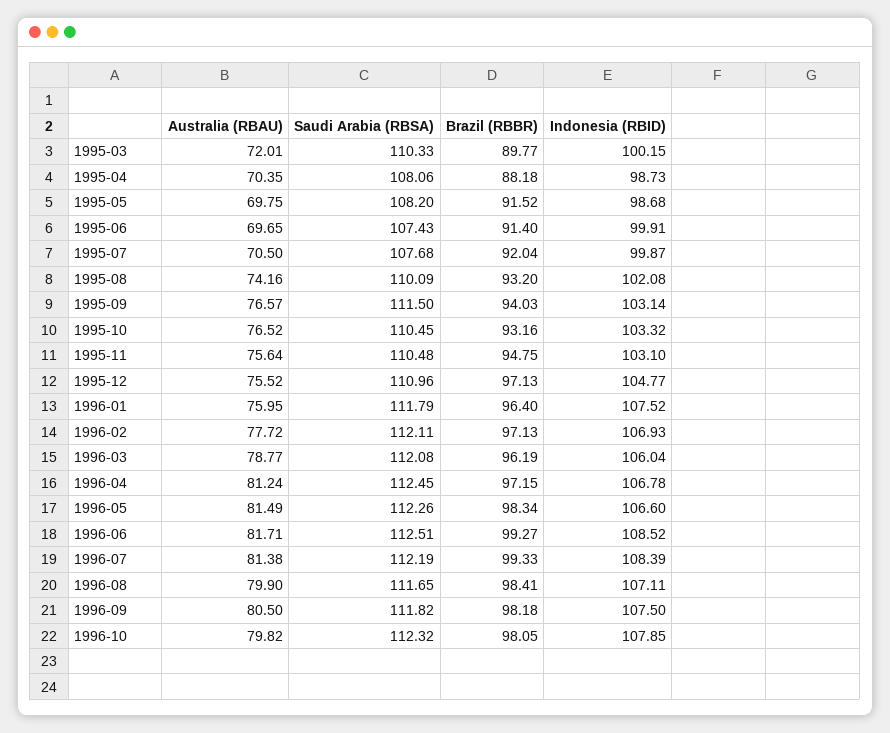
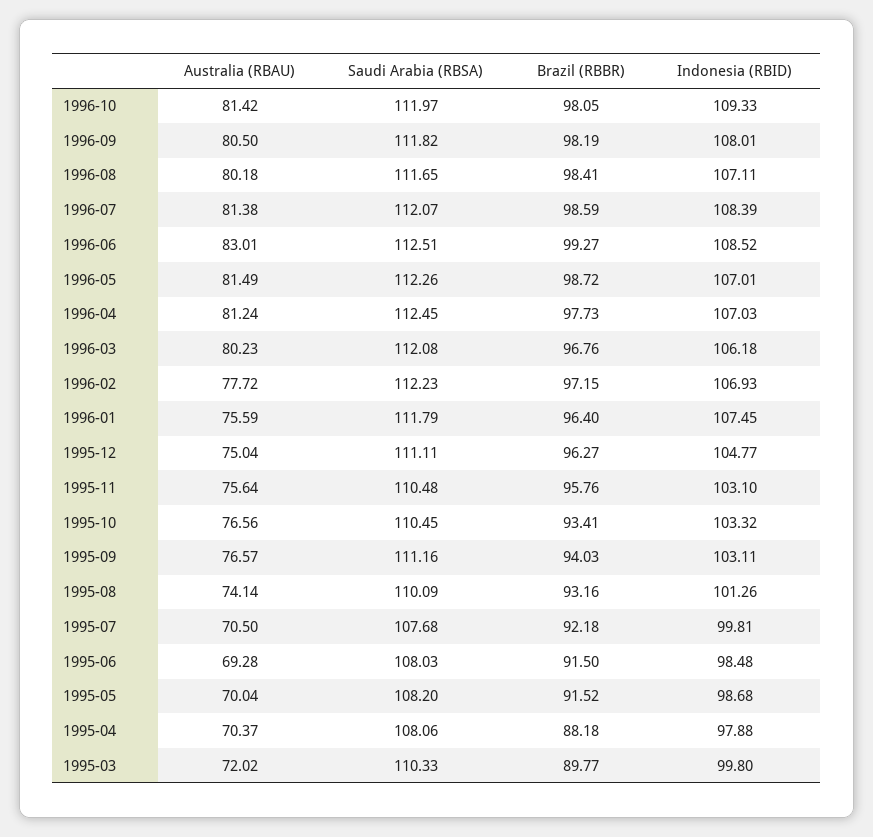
Australia (RBAU), 1995-03: 72.01 -> 72.02
Indonesia (RBID), 1995-03: 100.15 -> 99.8
Australia (RBAU), 1995-04: 70.35 -> 70.37
Indonesia (RBID), 1995-04: 98.73 -> 97.88
Australia (RBAU), 1995-05: 69.75 -> 70.04
Australia (RBAU), 1995-06: 69.65 -> 69.28
Saudi Arabia (RBSA), 1995-06: 107.43 -> 108.03
Brazil (RBBR), 1995-06: 91.4 -> 91.5
Indonesia (RBID), 1995-06: 99.91 -> 98.48
Brazil (RBBR), 1995-07: 92.04 -> 92.18
Indonesia (RBID), 1995-07: 99.87 -> 99.81
Australia (RBAU), 1995-08: 74.16 -> 74.14
Brazil (RBBR), 1995-08: 93.2 -> 93.16
Indonesia (RBID), 1995-08: 102.08 -> 101.26
Saudi Arabia (RBSA), 1995-09: 111.5 -> 111.16
Indonesia (RBID), 1995-09: 103.14 -> 103.11
Australia (RBAU), 1995-10: 76.52 -> 76.56
Brazil (RBBR), 1995-10: 93.16 -> 93.41
Brazil (RBBR), 1995-11: 94.75 -> 95.76
Australia (RBAU), 1995-12: 75.52 -> 75.04
Saudi Arabia (RBSA), 1995-12: 110.96 -> 111.11
Brazil (RBBR), 1995-12: 97.13 -> 96.27
Australia (RBAU), 1996-01: 75.95 -> 75.59
Indonesia (RBID), 1996-01: 107.52 -> 107.45
Saudi Arabia (RBSA), 1996-02: 112.11 -> 112.23
Brazil (RBBR), 1996-02: 97.13 -> 97.15
Australia (RBAU), 1996-03: 78.77 -> 80.23
Brazil (RBBR), 1996-03: 96.19 -> 96.76
Indonesia (RBID), 1996-03: 106.04 -> 106.18
Brazil (RBBR), 1996-04: 97.15 -> 97.73
Indonesia (RBID), 1996-04: 106.78 -> 107.03
Brazil (RBBR), 1996-05: 98.34 -> 98.72
Indonesia (RBID), 1996-05: 106.6 -> 107.01
Australia (RBAU), 1996-06: 81.71 -> 83.01
Saudi Arabia (RBSA), 1996-07: 112.19 -> 112.07
Brazil (RBBR), 1996-07: 99.33 -> 98.59
Australia (RBAU), 1996-08: 79.9 -> 80.18
Brazil (RBBR), 1996-09: 98.18 -> 98.19
Indonesia (RBID), 1996-09: 107.5 -> 108.01
Australia (RBAU), 1996-10: 79.82 -> 81.42
Saudi Arabia (RBSA), 1996-10: 112.32 -> 111.97
Indonesia (RBID), 1996-10: 107.85 -> 109.33

